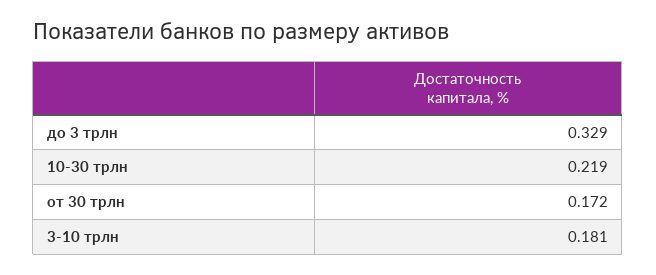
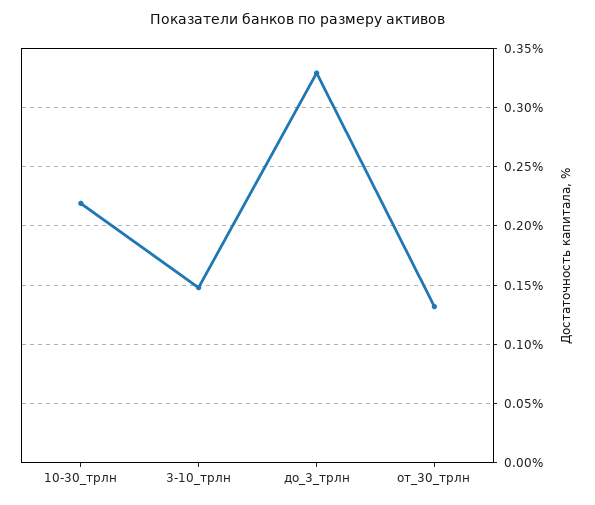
от 30 трлн: 0.172 -> 0.13
3-10 трлн: 0.181 -> 0.15

